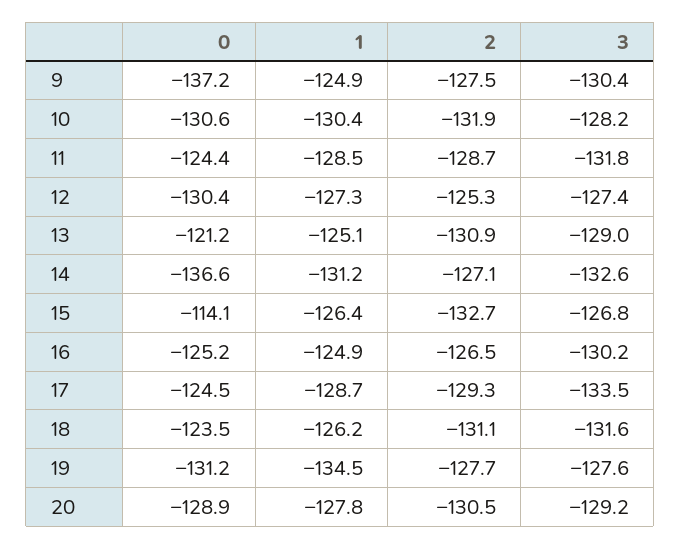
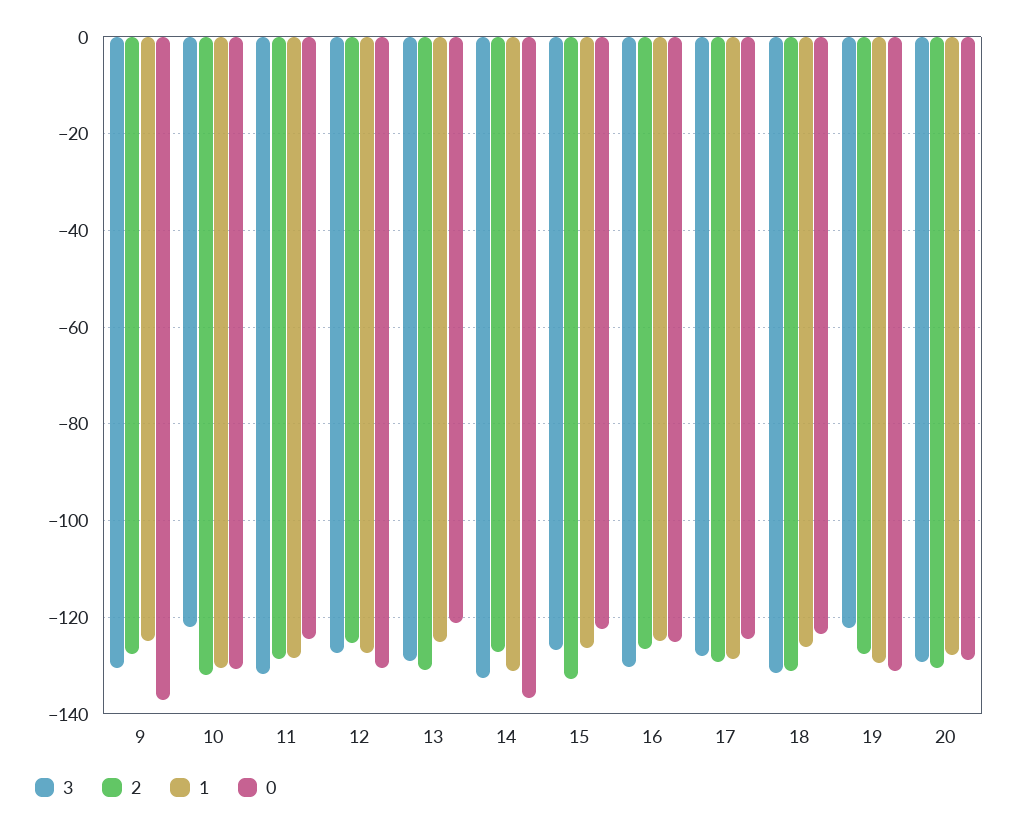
3, 10: -128.2 -> -122
0, 15: -114.1 -> -122
3, 17: -133.5 -> -128
1, 19: -134.5 -> -130
3, 19: -127.6 -> -122

